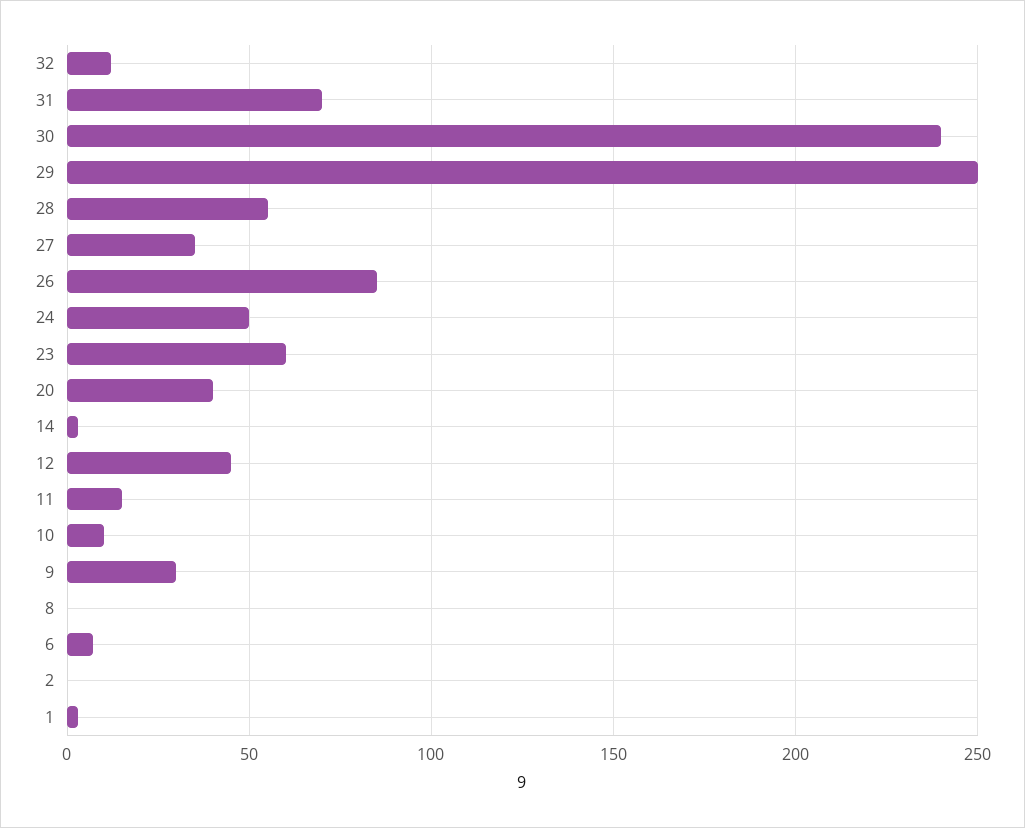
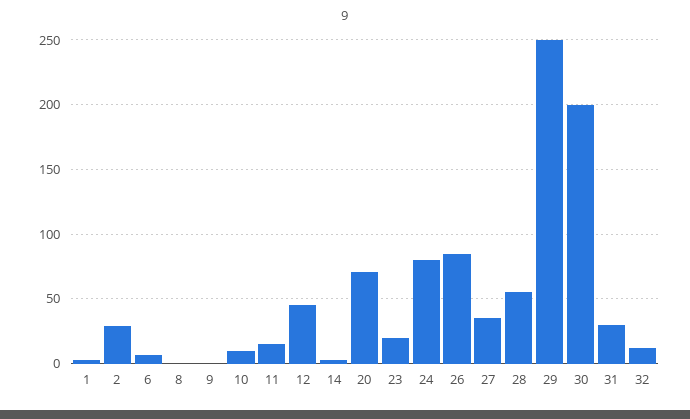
31: 70 -> 30
30: 240 -> 200
24: 50 -> 80
23: 60 -> 20
20: 40 -> 70
9: 30 -> 0
2: 0 -> 30

